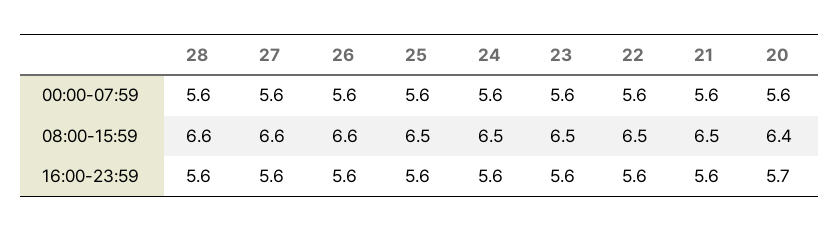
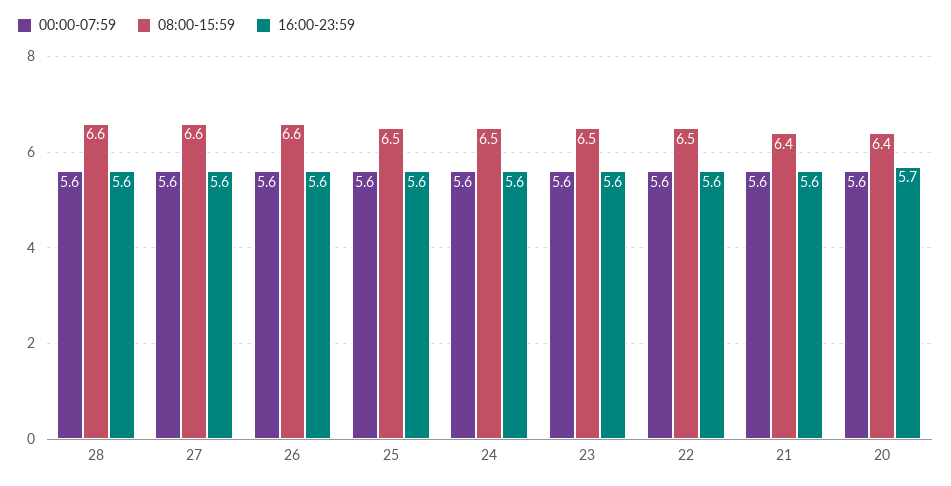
08:00-15:59, 21: 6.5 -> 6.4

